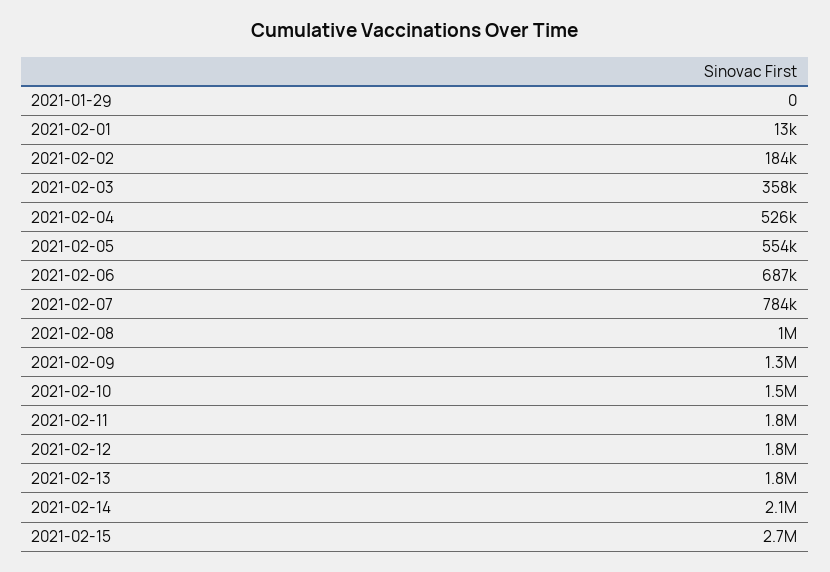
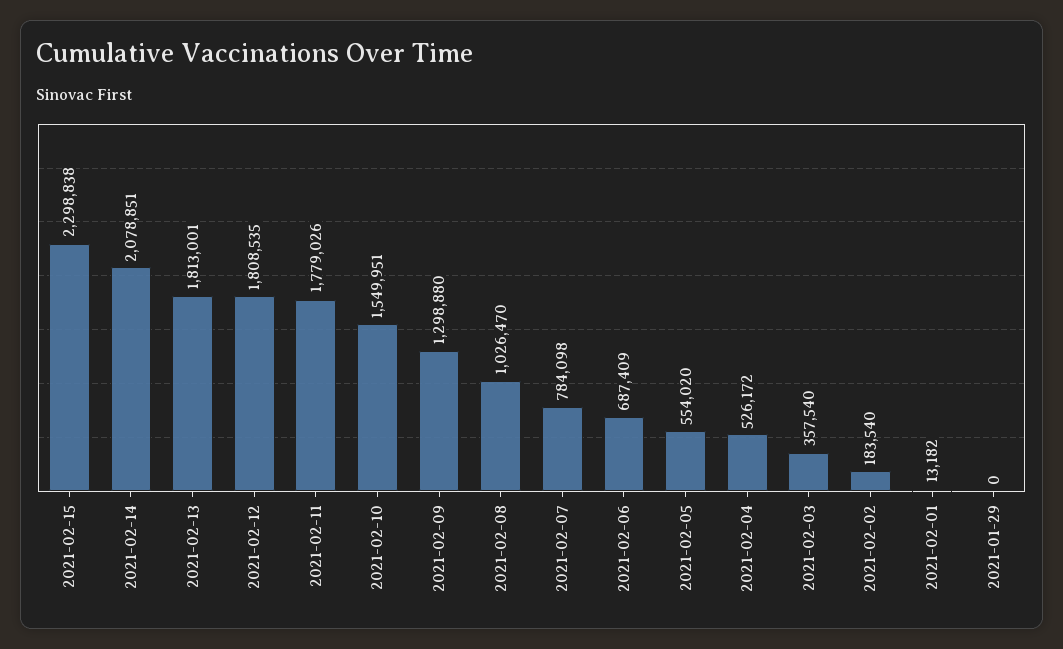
2021-02-15: 2700000 -> 2298838

